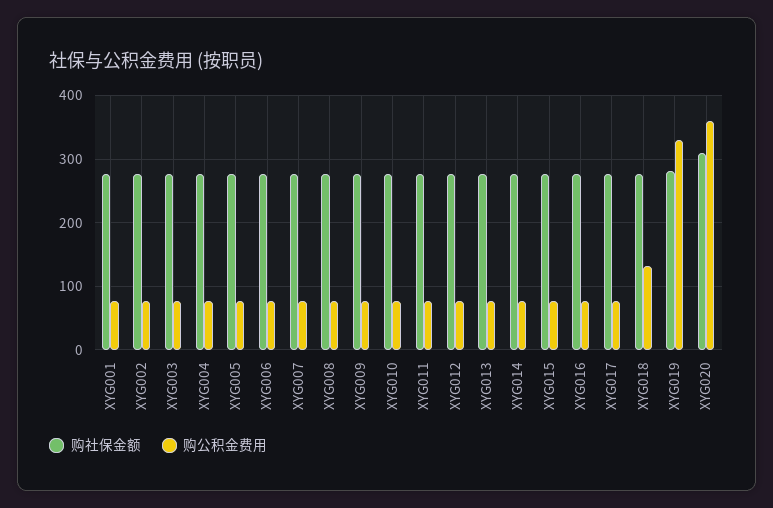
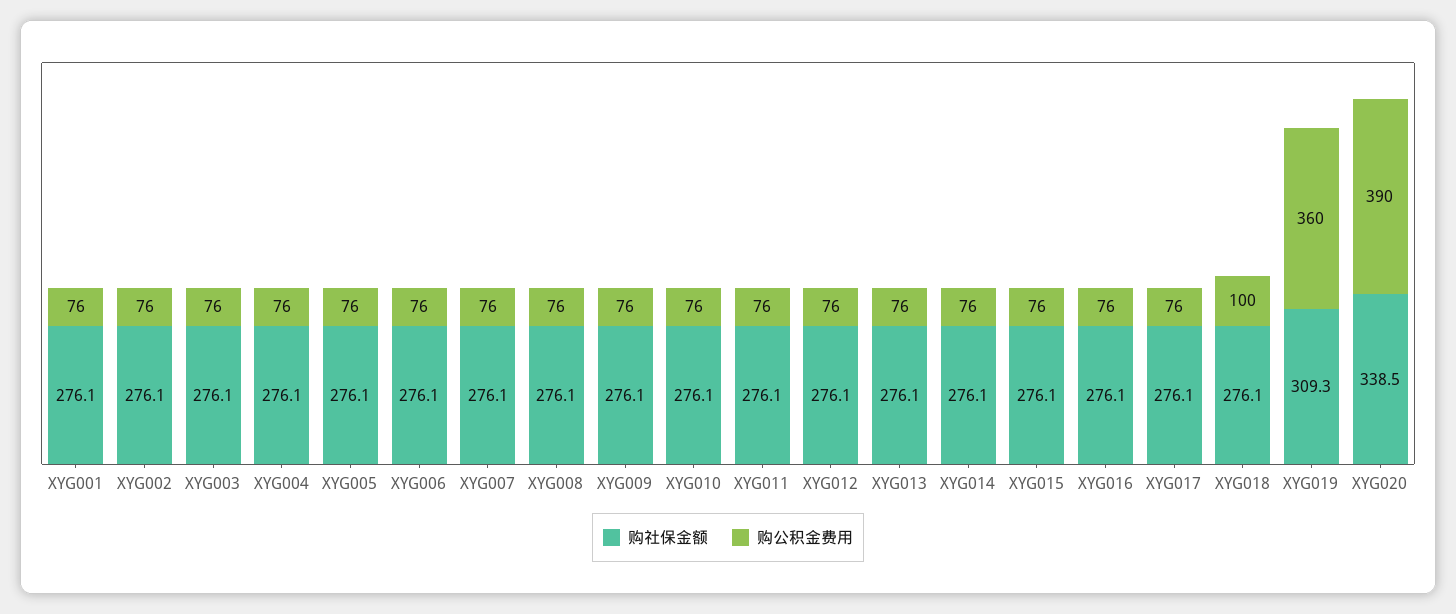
购公积金费用, XYG018: 130 -> 100
购社保金额, XYG019: 280 -> 309.3
购公积金费用, XYG019: 330 -> 360
购社保金额, XYG020: 310 -> 338.5
购公积金费用, XYG020: 360 -> 390

